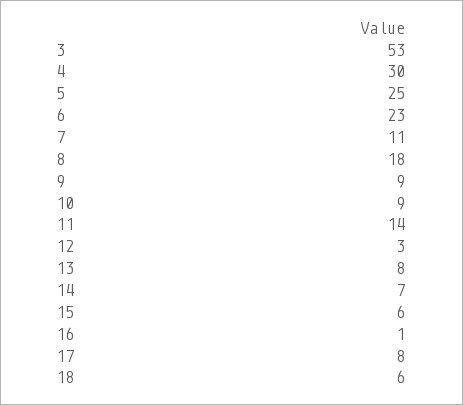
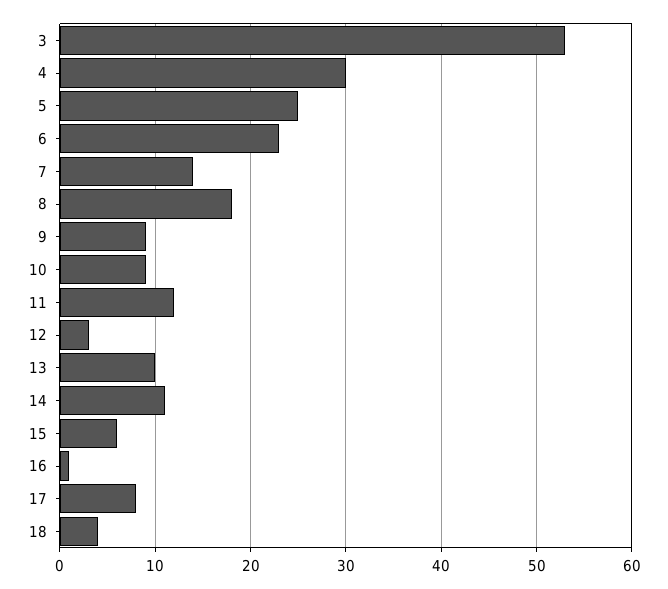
7: 11 -> 14
11: 14 -> 12
13: 8 -> 10
14: 7 -> 11
18: 6 -> 4

